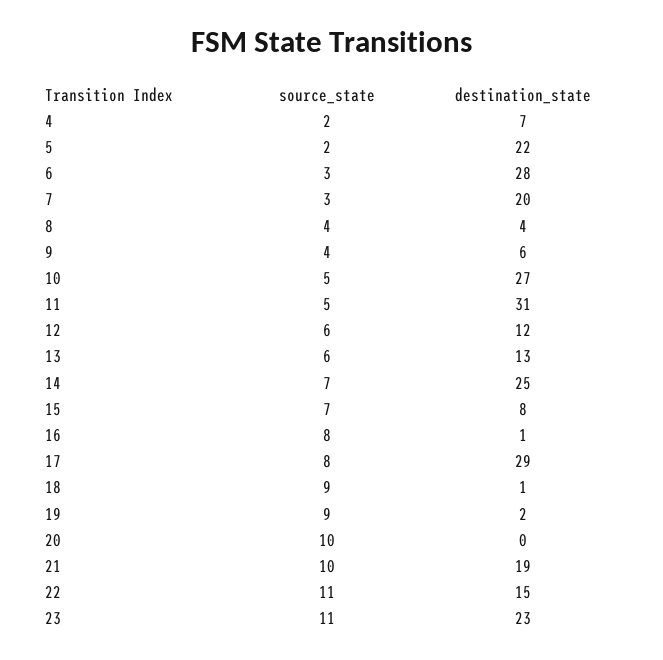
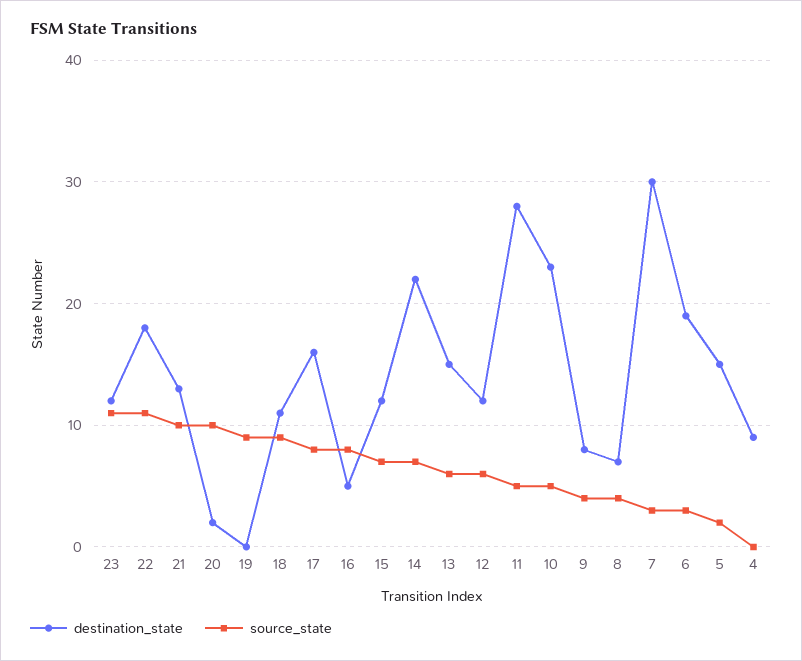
source_state, 4: 2 -> 0
destination_state, 4: 7 -> 9
destination_state, 5: 22 -> 15
destination_state, 6: 28 -> 19
destination_state, 7: 20 -> 30
destination_state, 8: 4 -> 7
destination_state, 9: 6 -> 8
destination_state, 10: 27 -> 23
destination_state, 11: 31 -> 28
destination_state, 13: 13 -> 15
destination_state, 14: 25 -> 22
destination_state, 15: 8 -> 12
destination_state, 16: 1 -> 5
destination_state, 17: 29 -> 16
destination_state, 18: 1 -> 11
destination_state, 19: 2 -> 0
destination_state, 20: 0 -> 2
destination_state, 21: 19 -> 13
destination_state, 22: 15 -> 18
destination_state, 23: 23 -> 12

